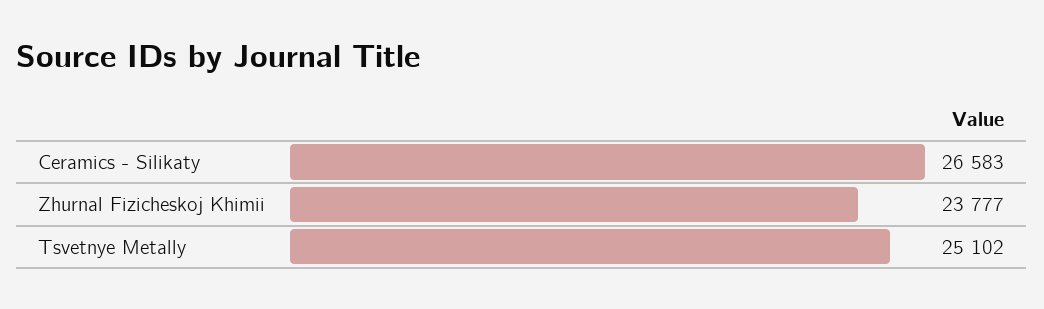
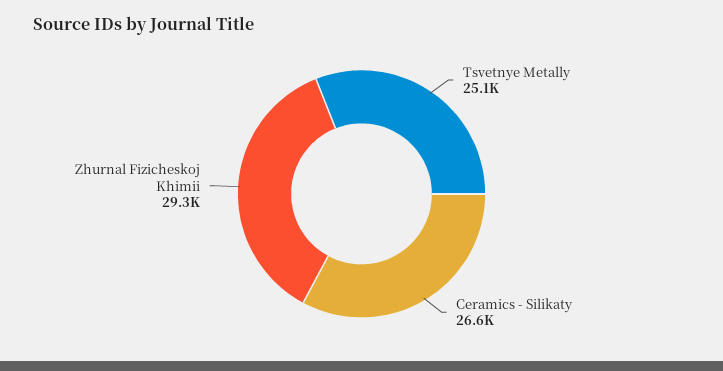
Zhurnal Fizicheskoj Khimii: 23777 -> 29300

